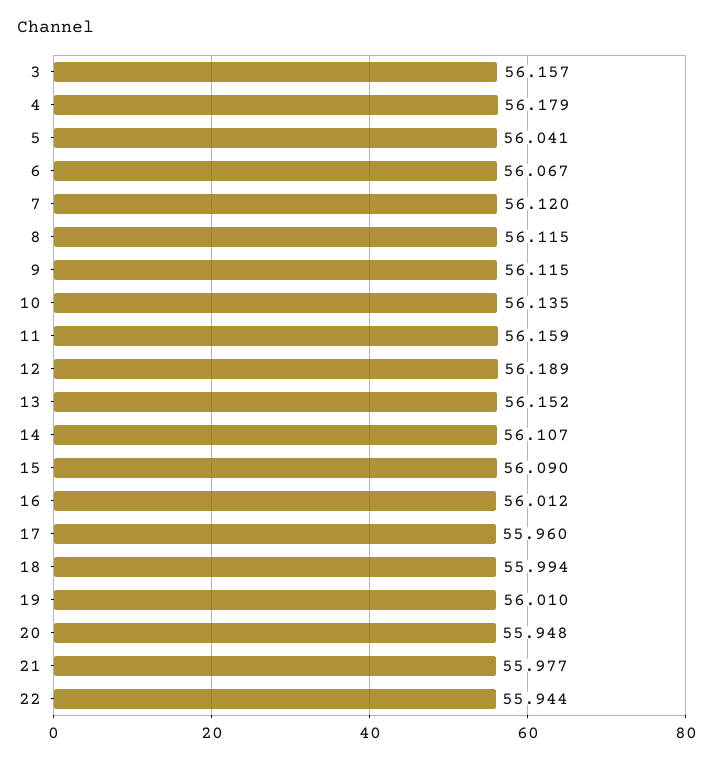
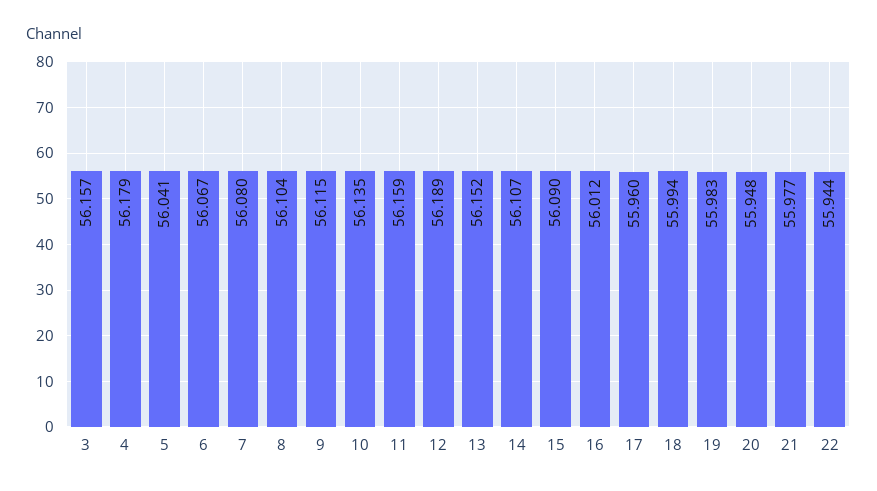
7: 56.12 -> 56.08
8: 56.115 -> 56.104
19: 56.01 -> 55.983

